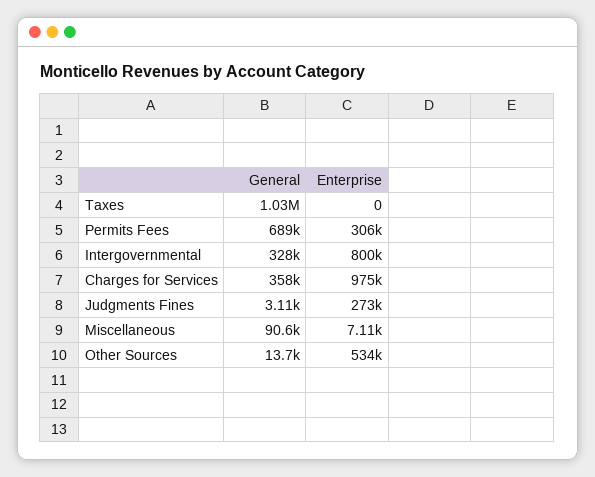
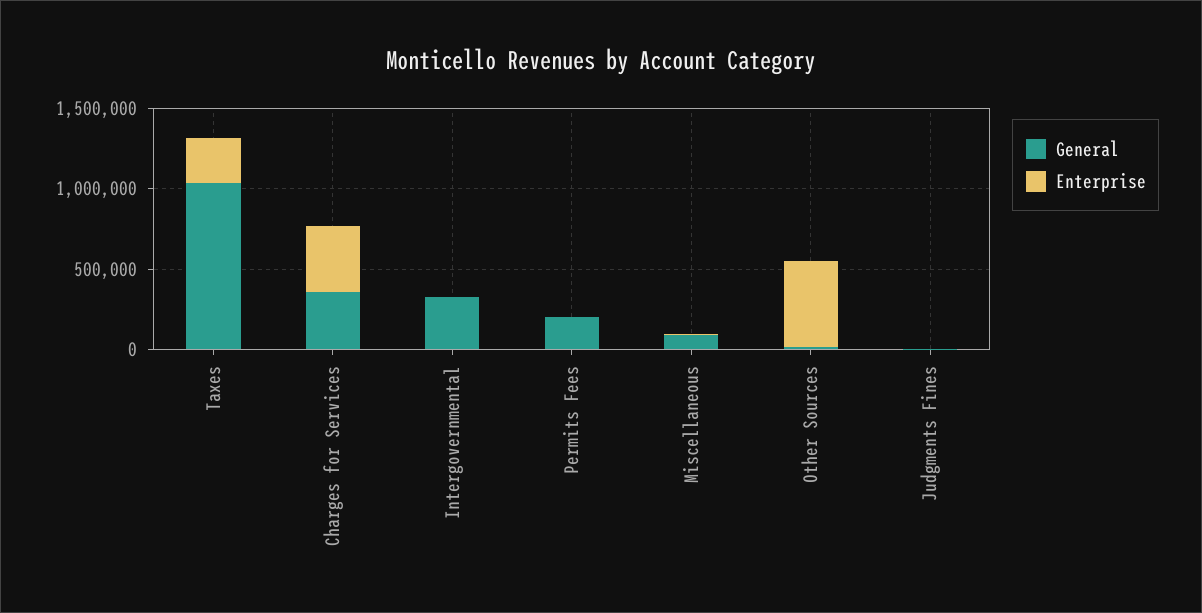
Enterprise, Taxes: 0 -> 300000
General, Permits Fees: 689000 -> 200000
Enterprise, Permits Fees: 306000 -> 0
Enterprise, Intergovernmental: 800000 -> 0
Enterprise, Charges for Services: 975000 -> 400000
Enterprise, Judgments Fines: 273000 -> 0

